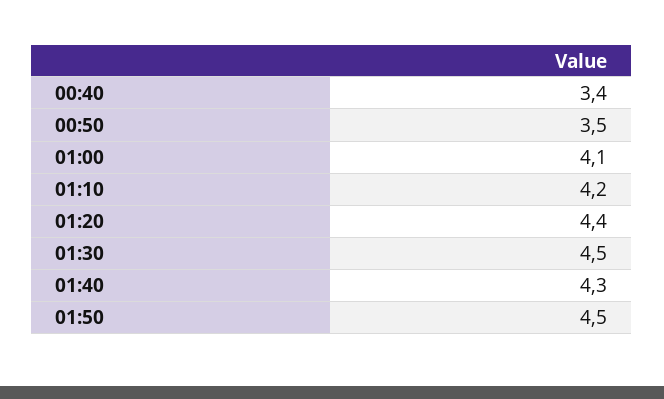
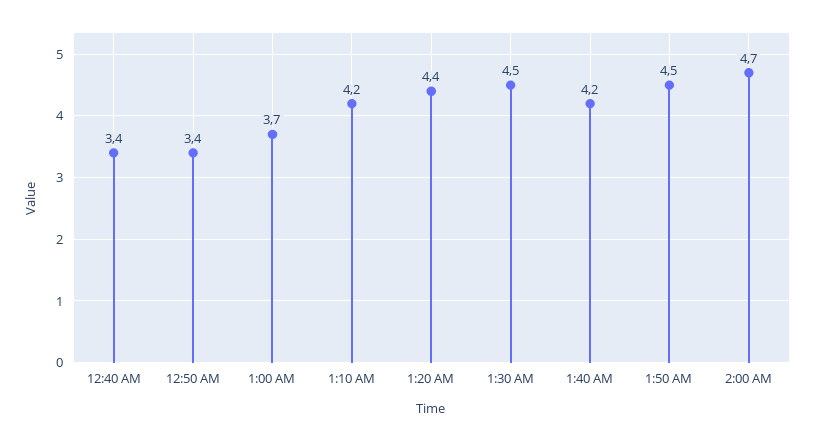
00:50: 3.5 -> 3.4
01:00: 4.1 -> 3.7
01:40: 4.3 -> 4.2
2:00 AM: none -> 4.7

